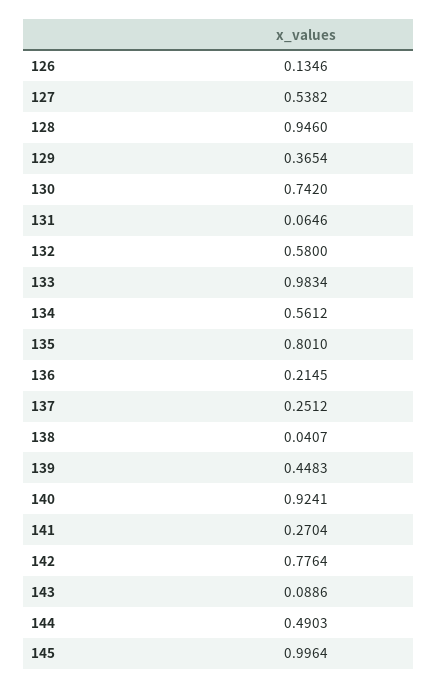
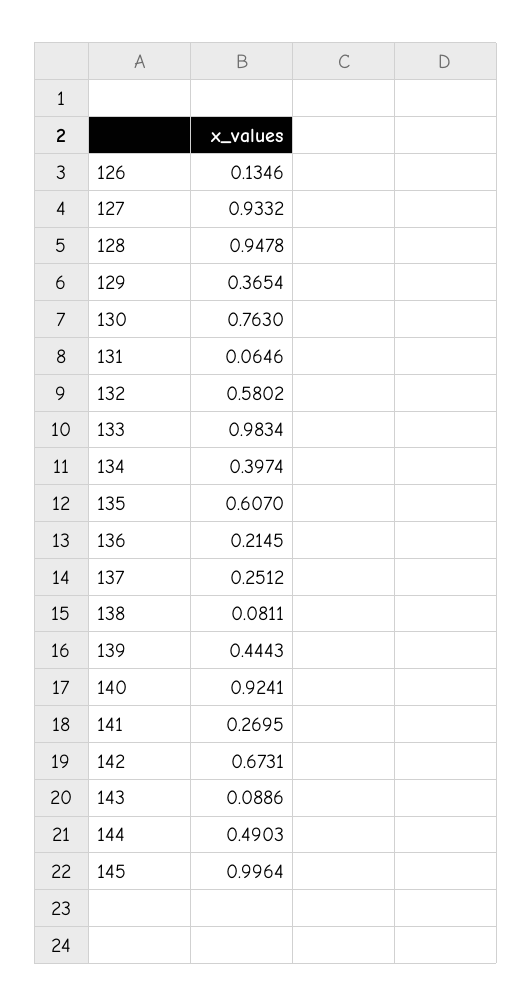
127: 0.5382 -> 0.9332
128: 0.946 -> 0.9478
130: 0.742 -> 0.763
132: 0.58 -> 0.5802
134: 0.5612 -> 0.3974
135: 0.801 -> 0.607
138: 0.0407 -> 0.0811
139: 0.4483 -> 0.4443
141: 0.2704 -> 0.2695
142: 0.7764 -> 0.6731

